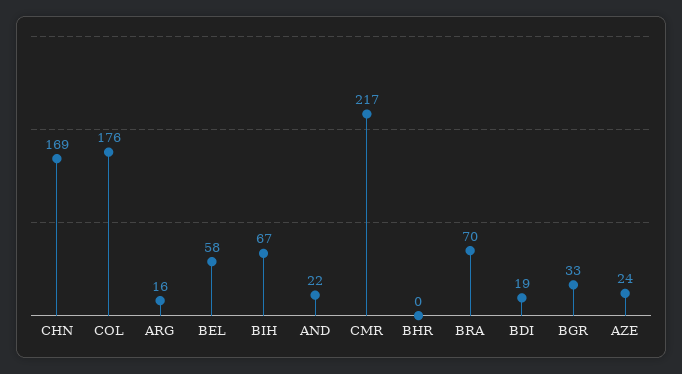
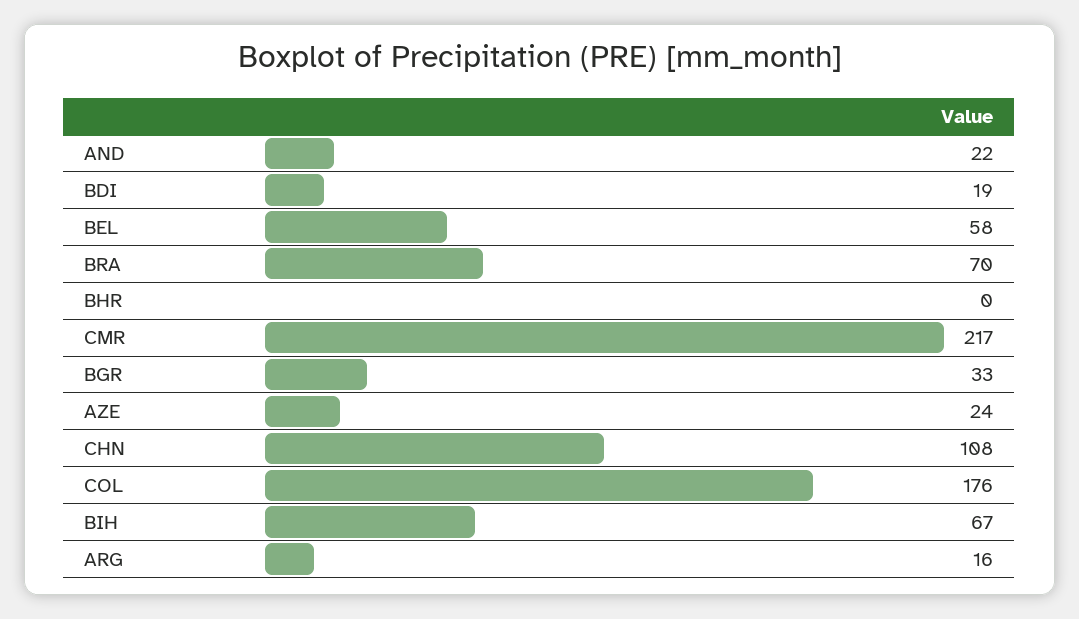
CHN: 169 -> 108

